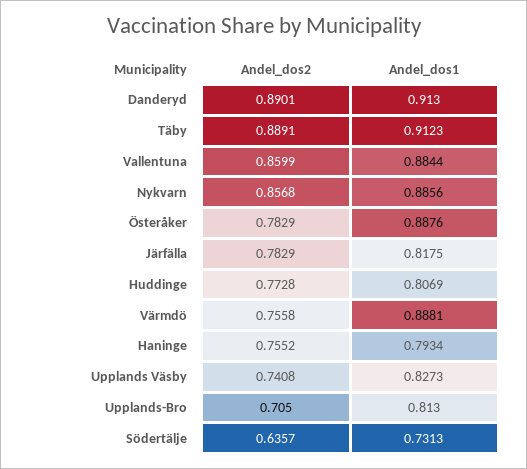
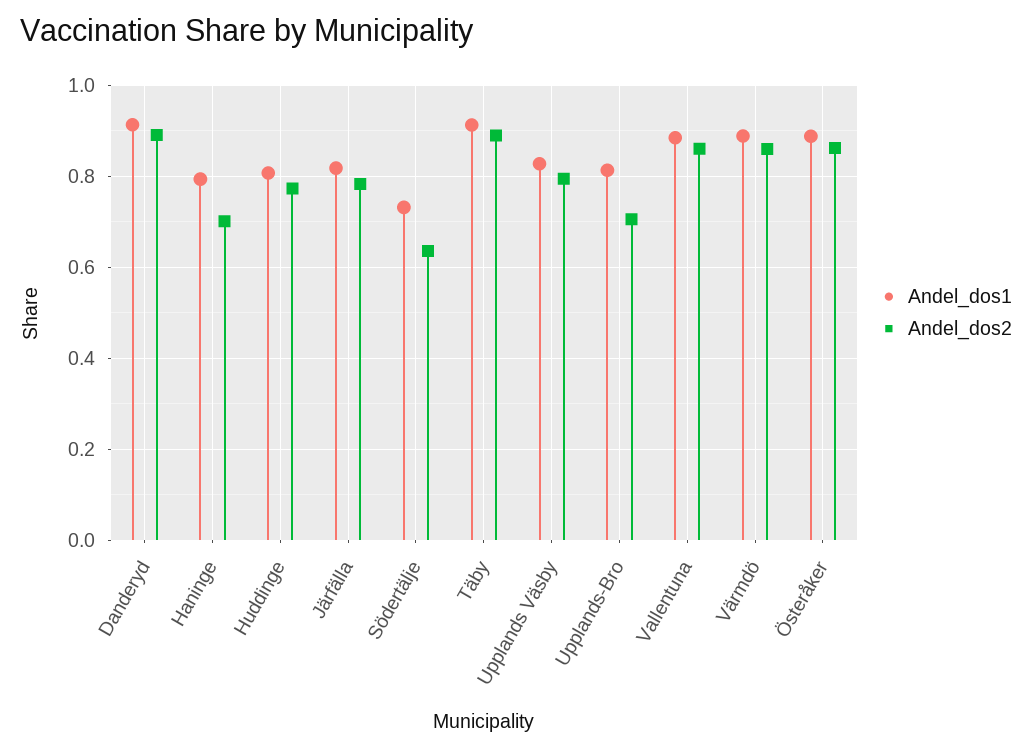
Andel_dos2, Nykvarn: 0.8568 -> none
Andel_dos1, Nykvarn: 0.8856 -> none
Andel_dos2, Österåker: 0.7829 -> 0.86
Andel_dos2, Värmdö: 0.7558 -> 0.86
Andel_dos2, Haninge: 0.7552 -> 0.7
Andel_dos2, Upplands Väsby: 0.7408 -> 0.8

